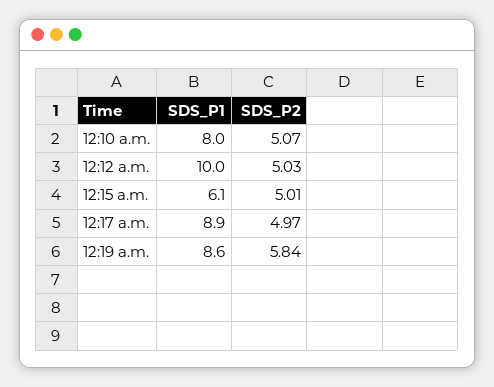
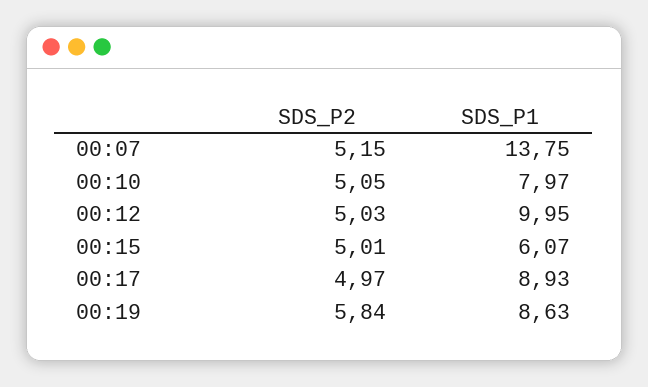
SDS_P2, 12:10 a.m.: 5.07 -> 5.05
SDS_P2, 00:07: none -> 5.15
SDS_P1, 00:07: none -> 13.75

